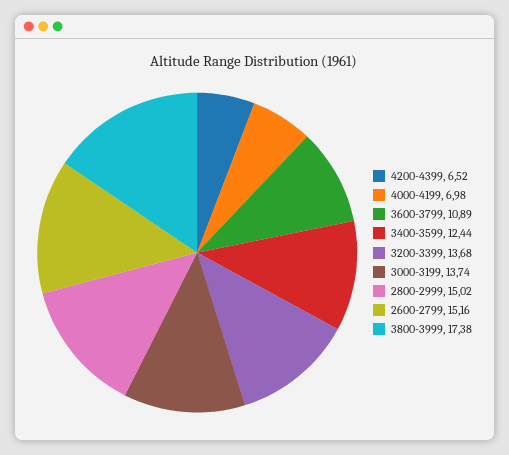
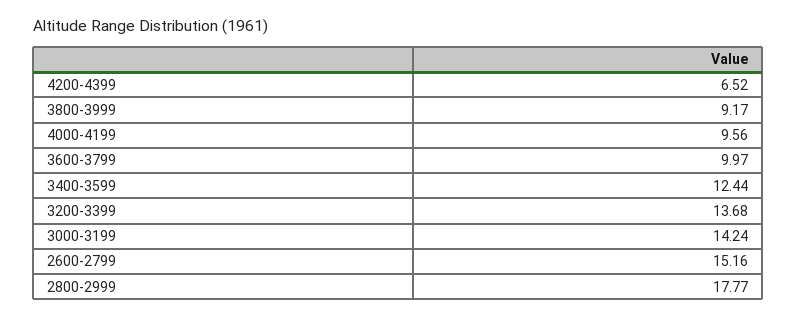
4000-4199: 6.98 -> 9.56
3600-3799: 10.89 -> 9.97
3000-3199: 13.74 -> 14.24
2800-2999: 15.02 -> 17.77
3800-3999: 17.38 -> 9.17

